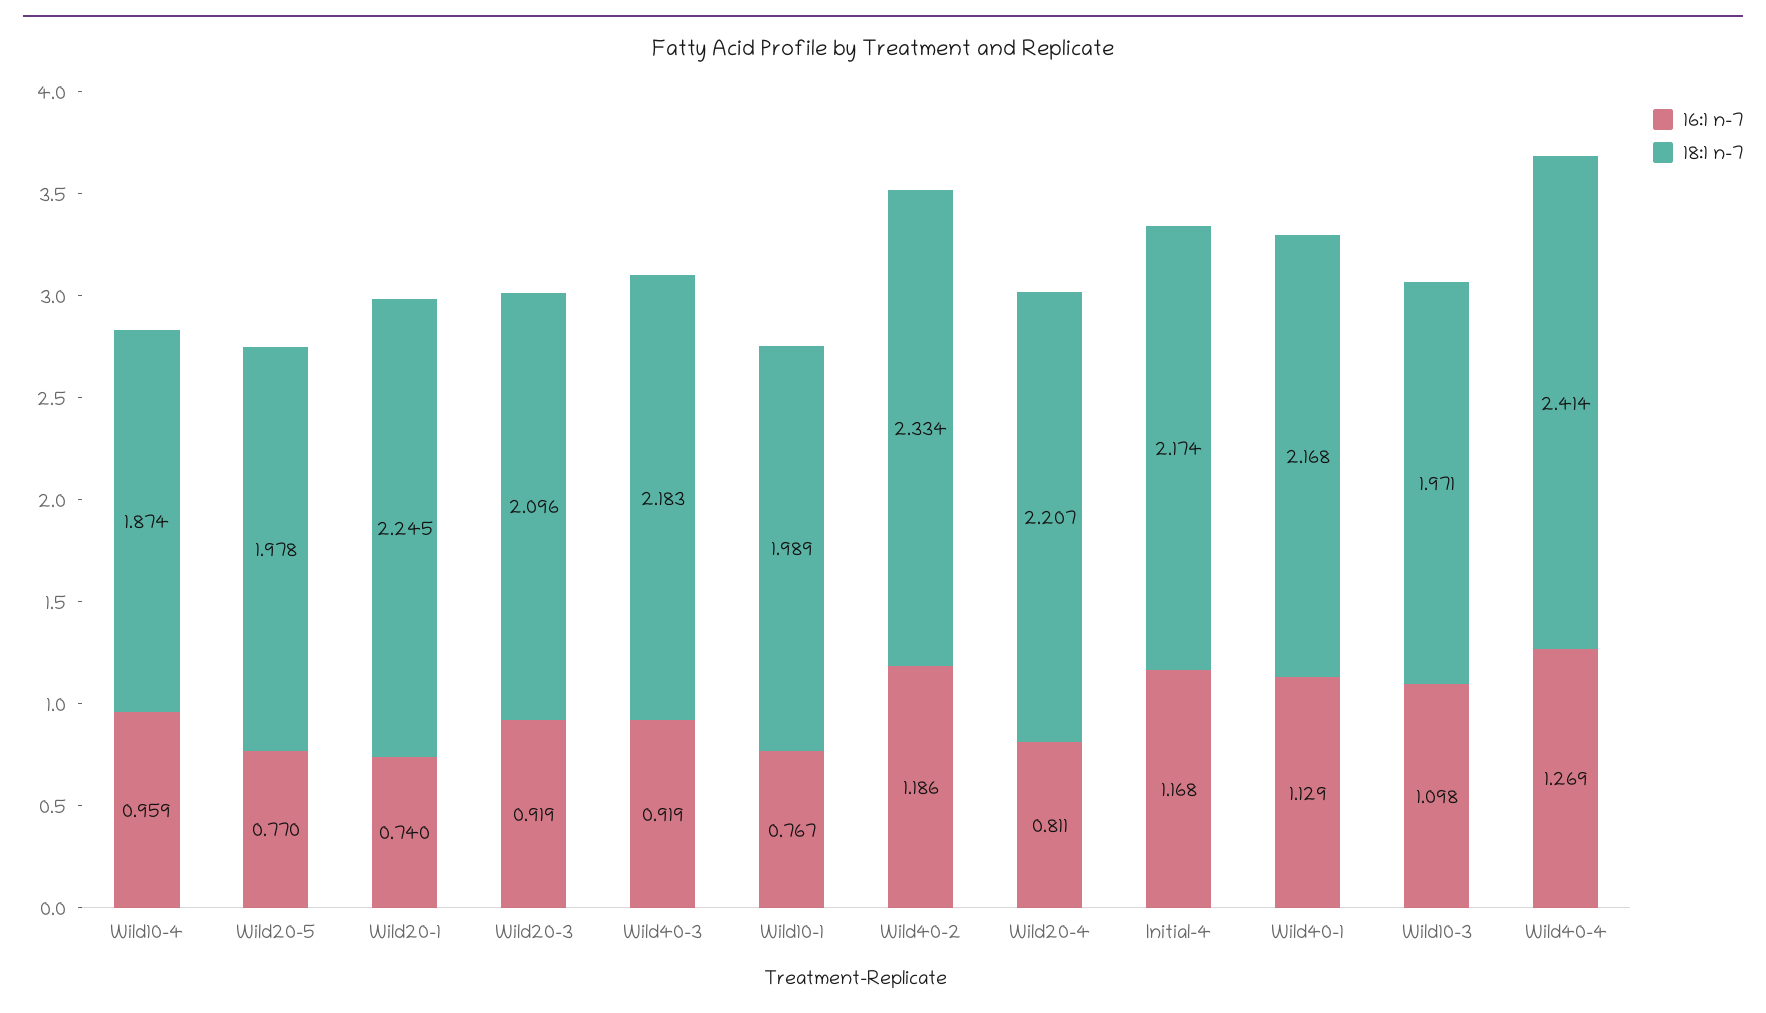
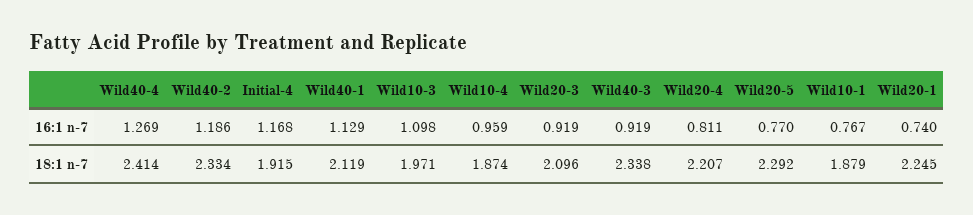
18:1 n-7, Wild20-5: 1.978 -> 2.292
18:1 n-7, Wild40-3: 2.183 -> 2.338
18:1 n-7, Wild10-1: 1.989 -> 1.879
18:1 n-7, Initial-4: 2.174 -> 1.915
18:1 n-7, Wild40-1: 2.168 -> 2.119

